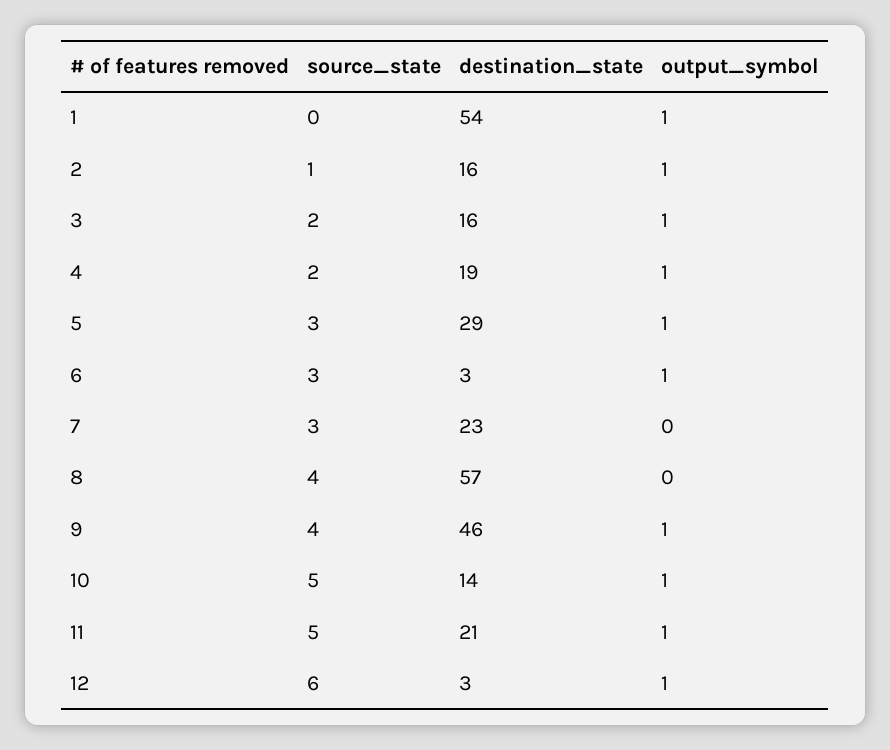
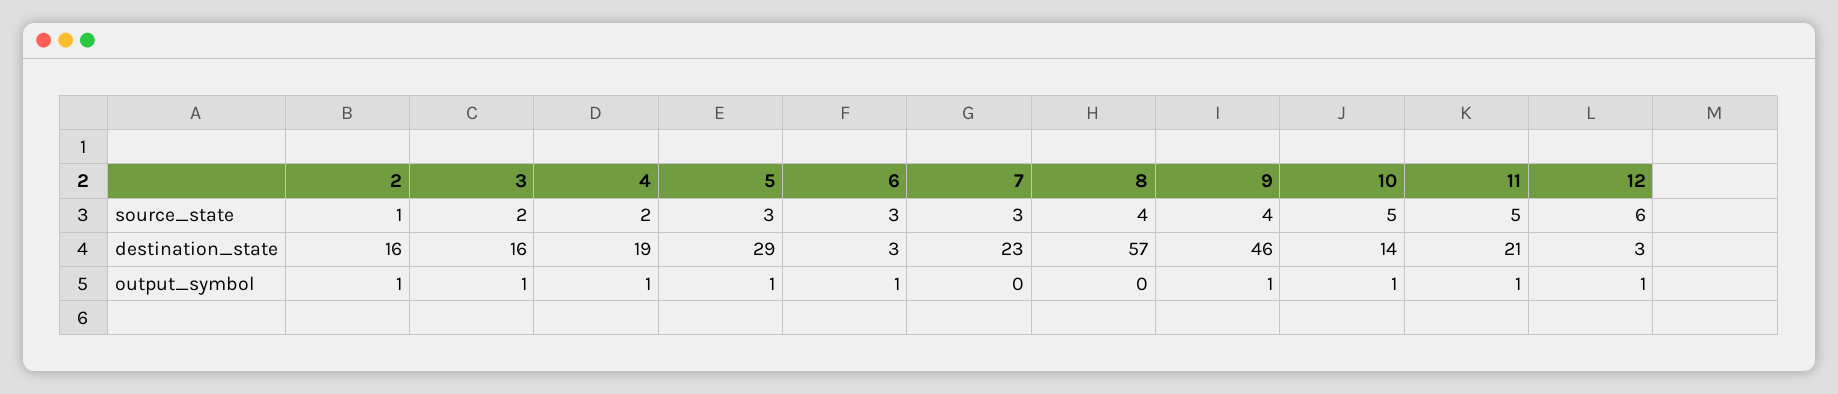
source_state, 1: 0 -> none
destination_state, 1: 54 -> none
output_symbol, 1: 1 -> none

